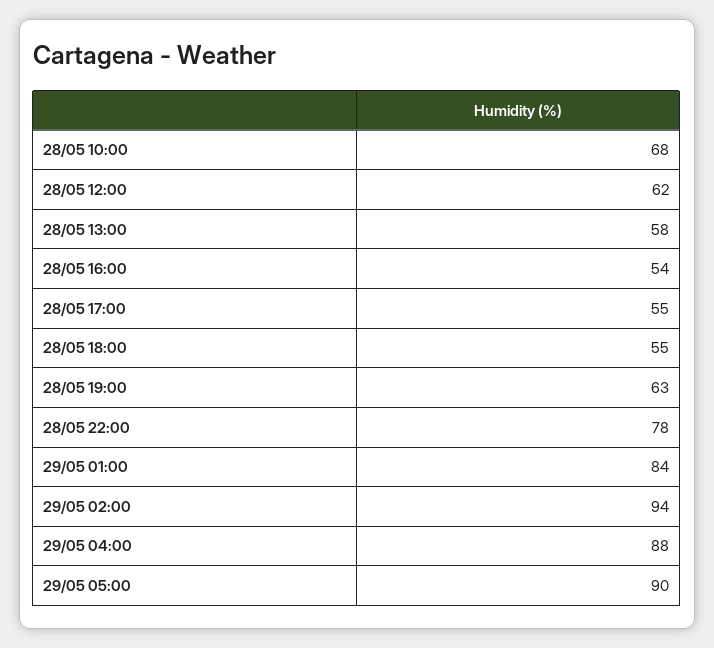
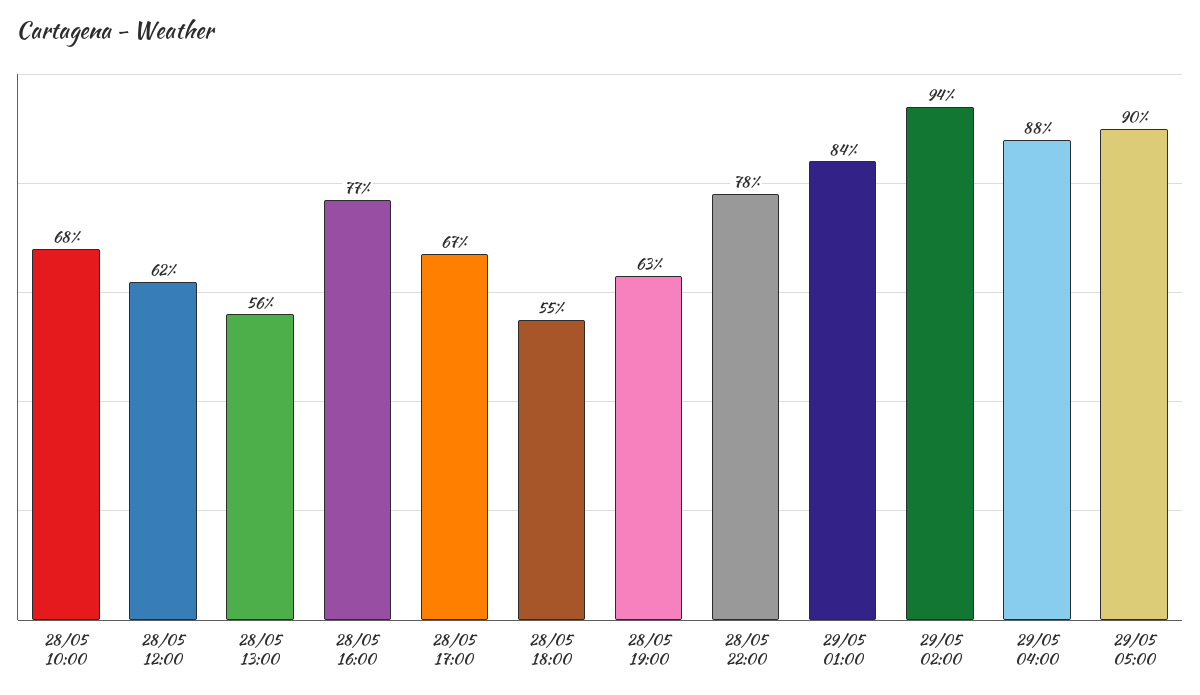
28/05 13:00: 58 -> 56
28/05 16:00: 54 -> 77
28/05 17:00: 55 -> 67

